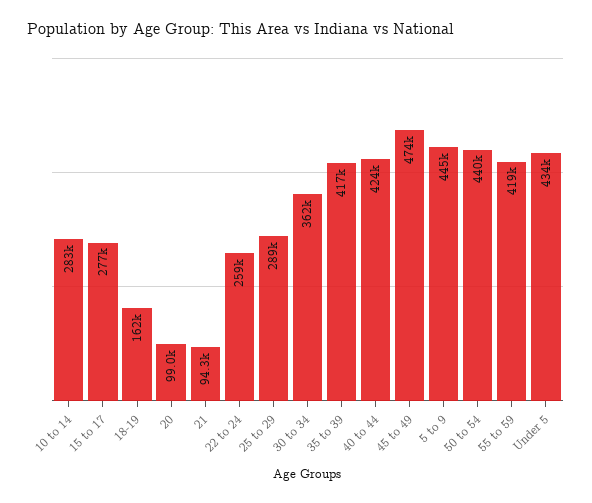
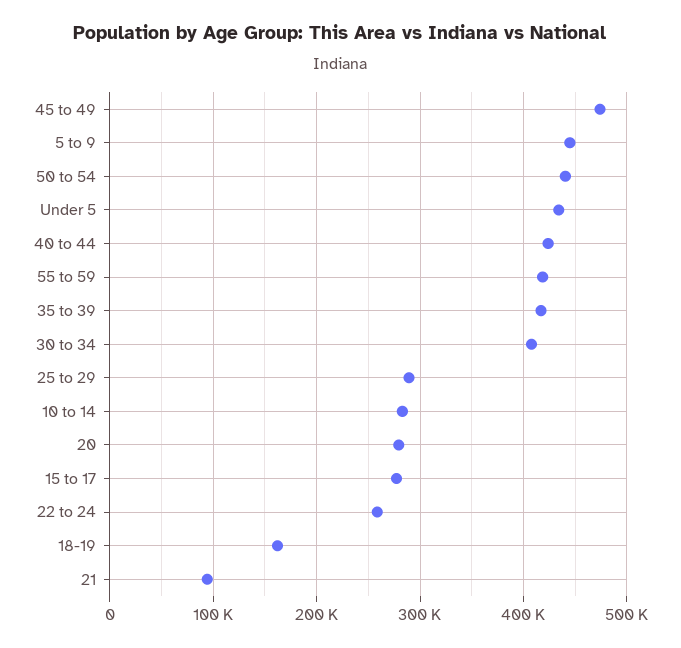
20: 99000 -> 280000
30 to 34: 362000 -> 410000

